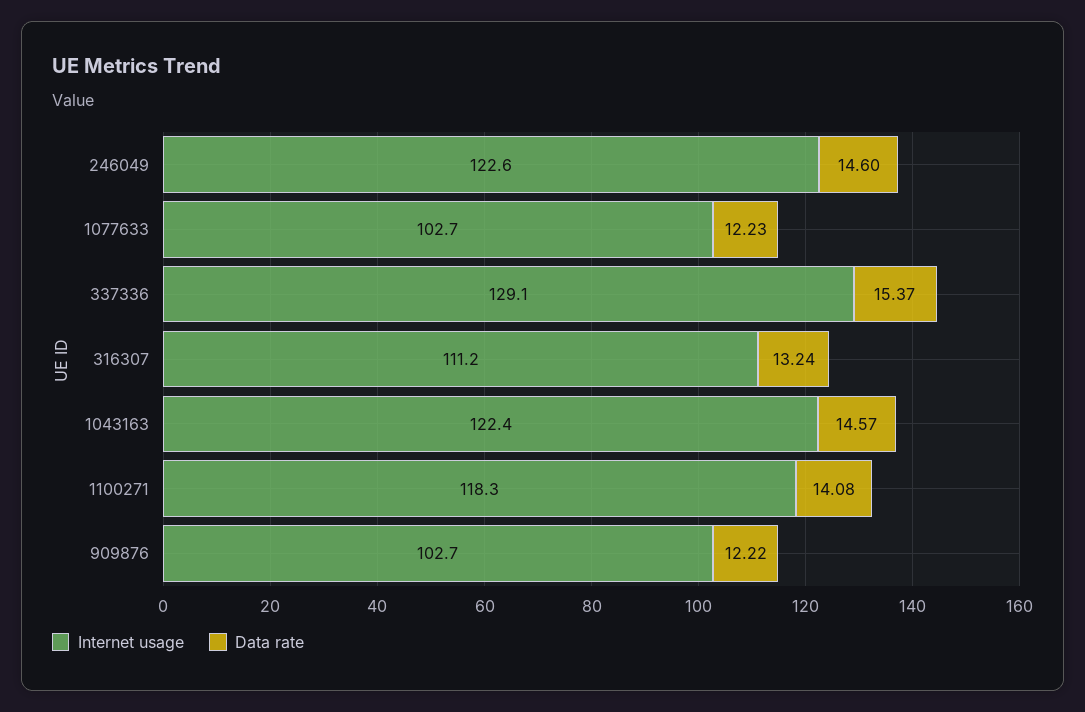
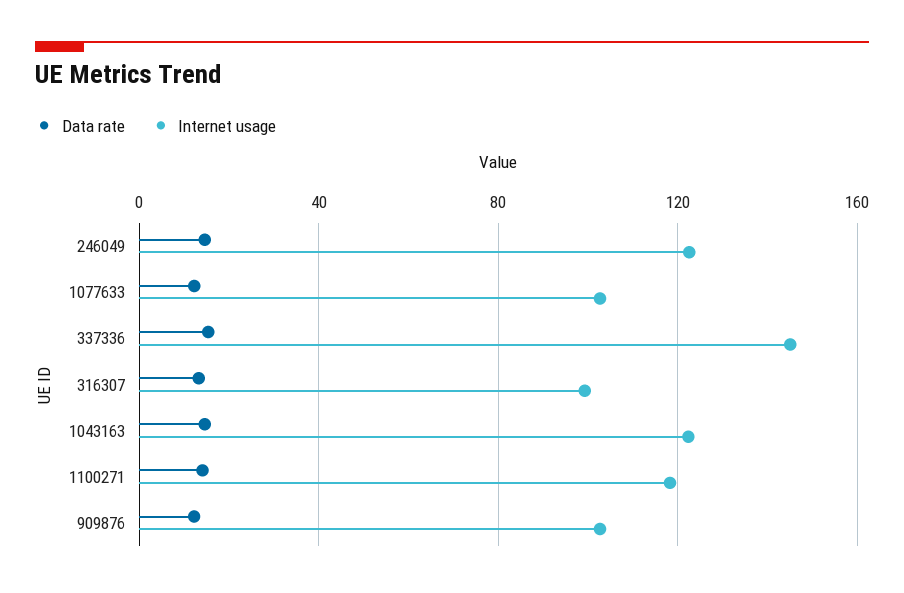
Internet usage, 337336: 129.1 -> 145
Internet usage, 316307: 111.2 -> 100

